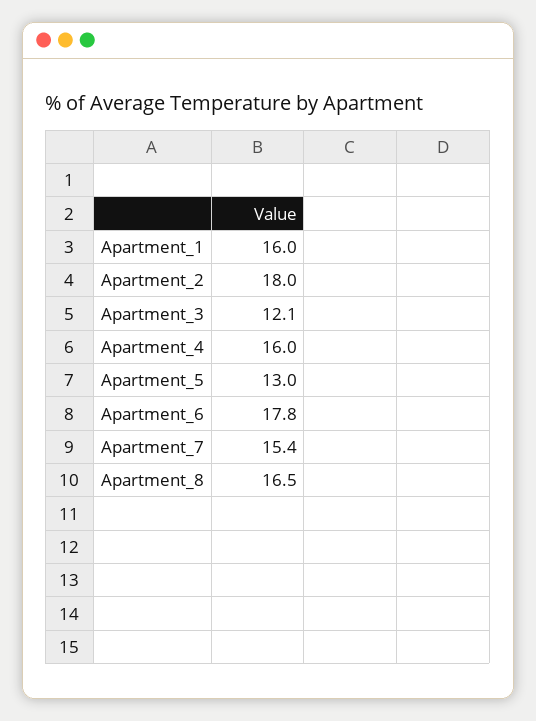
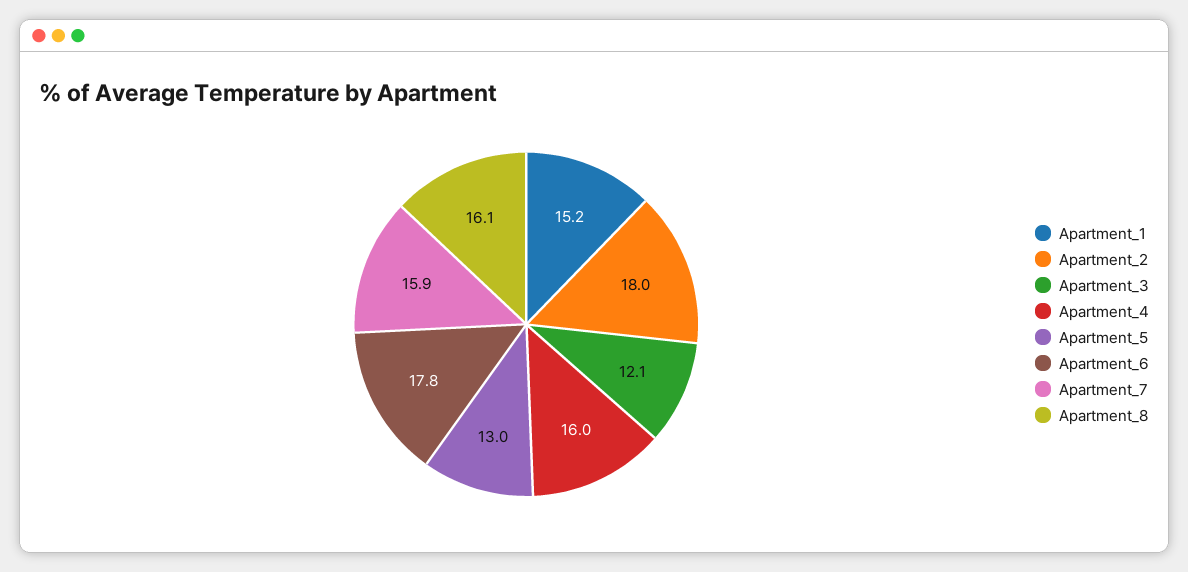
Apartment_1: 16 -> 15.2
Apartment_7: 15.4 -> 15.9
Apartment_8: 16.5 -> 16.1

